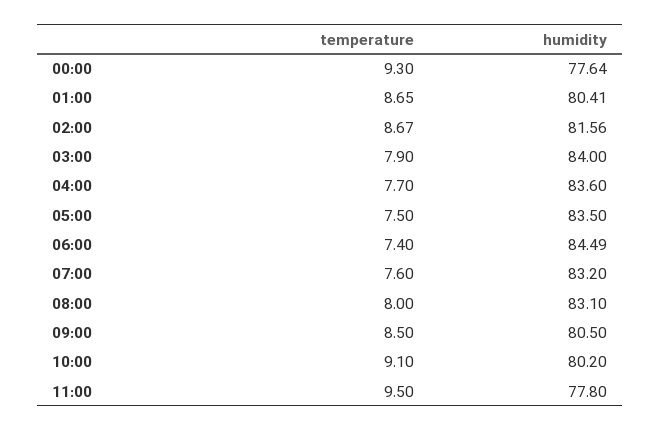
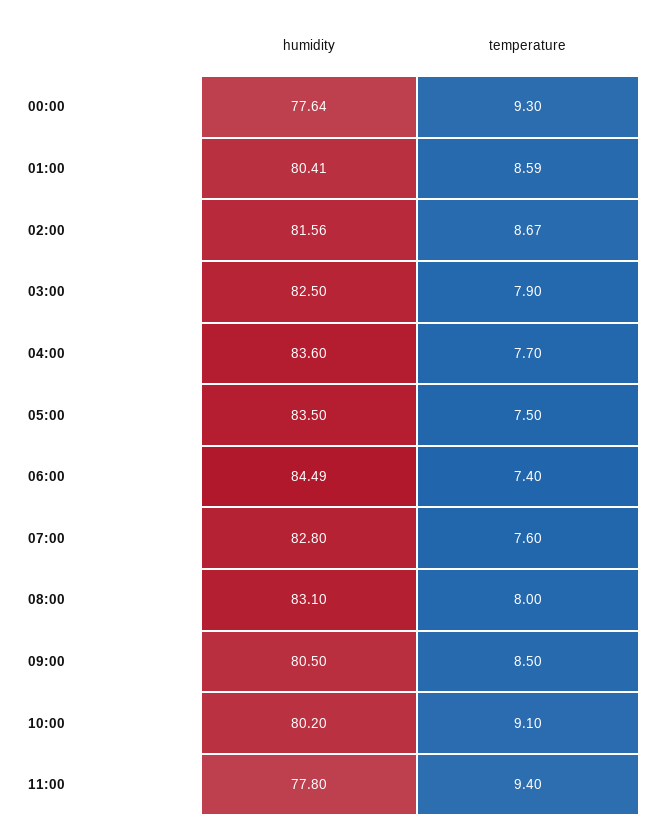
temperature, 01:00: 8.65 -> 8.59
humidity, 03:00: 84 -> 82.5
humidity, 07:00: 83.2 -> 82.8
temperature, 11:00: 9.5 -> 9.4

